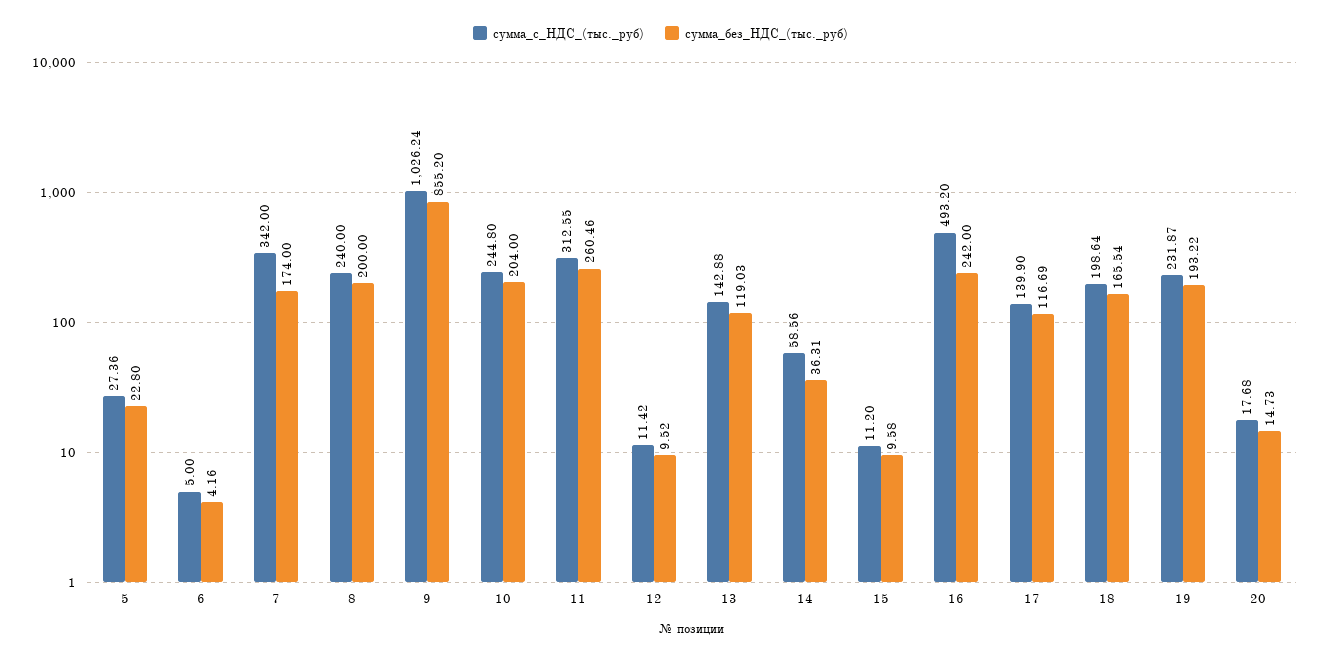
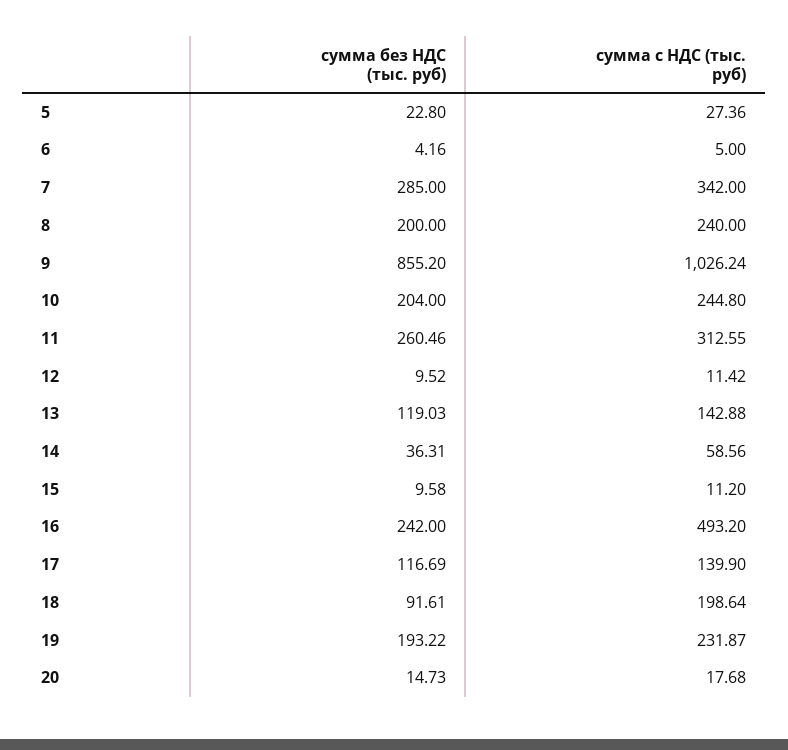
сумма_без_НДС_(тыс._руб), 7: 174 -> 285
сумма_без_НДС_(тыс._руб), 18: 165.54 -> 91.61

